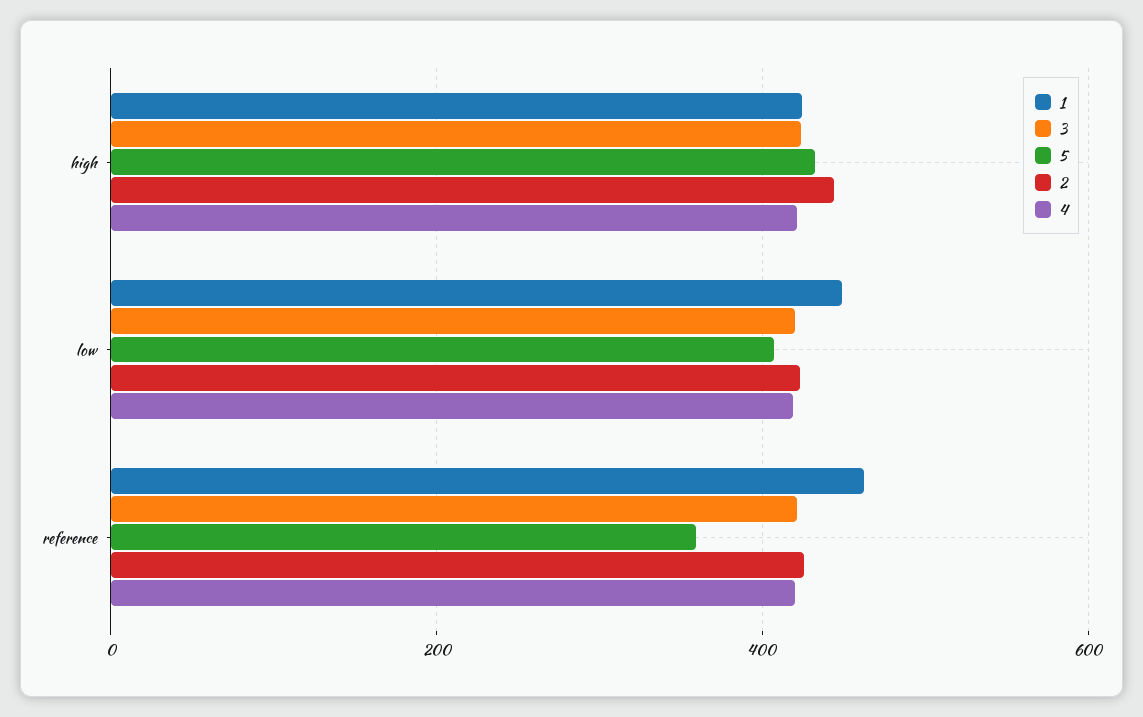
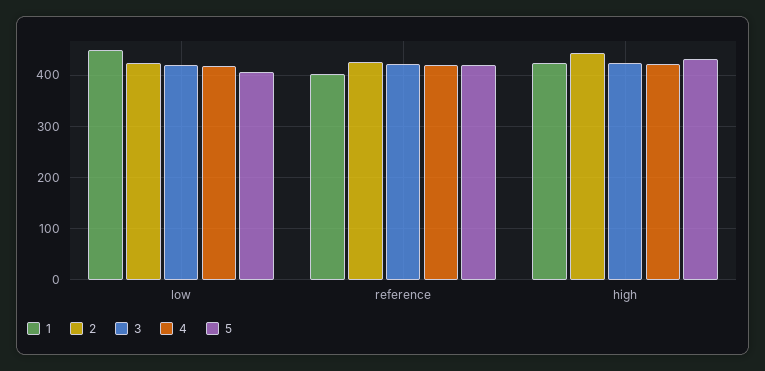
1, reference: 460 -> 400
5, reference: 360 -> 420

